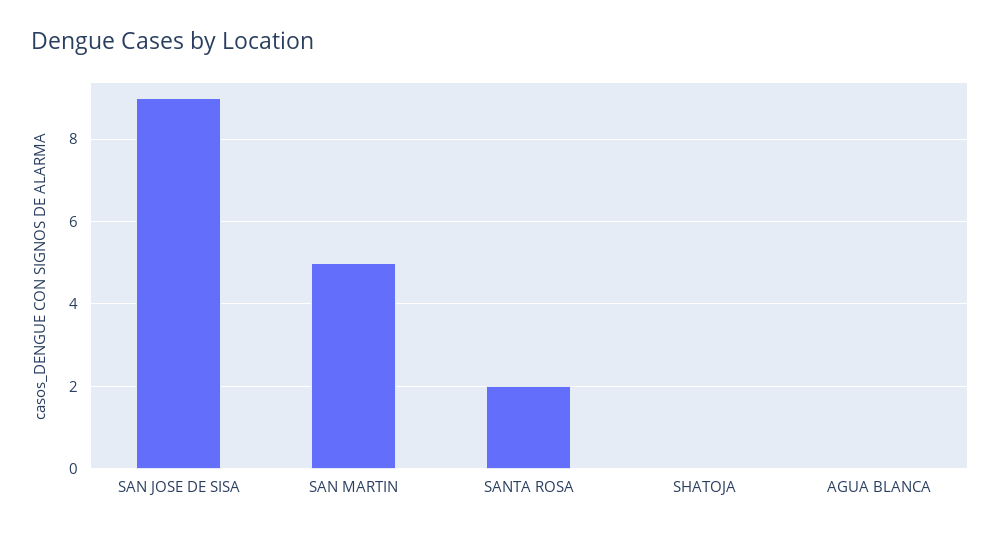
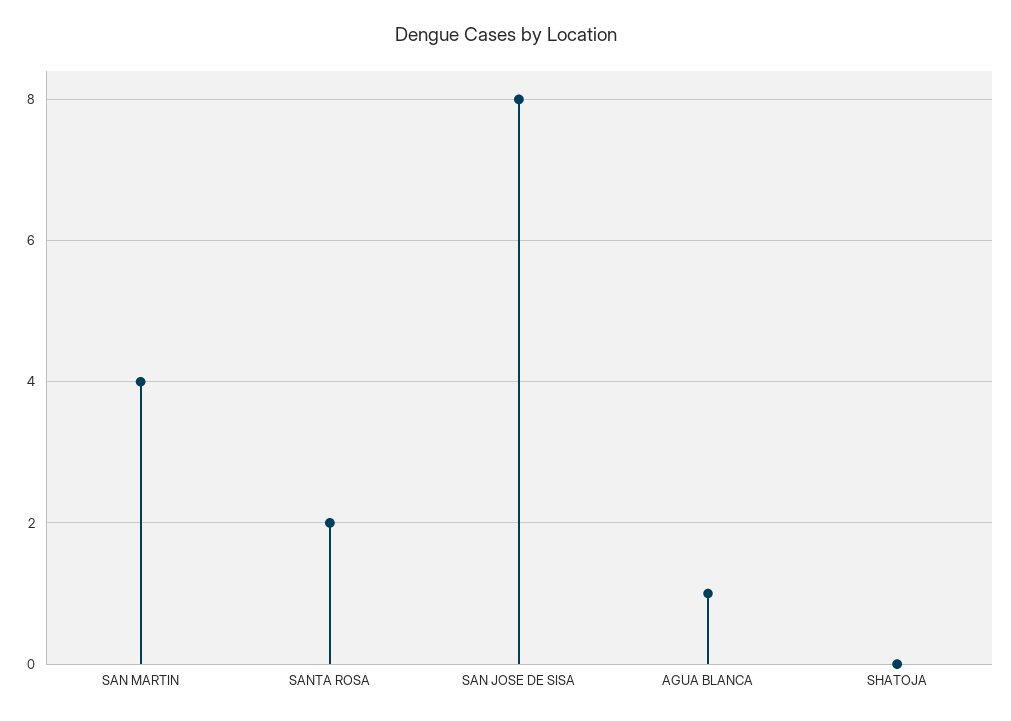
SAN JOSE DE SISA: 9 -> 8
SAN MARTIN: 5 -> 4
AGUA BLANCA: 0 -> 1

